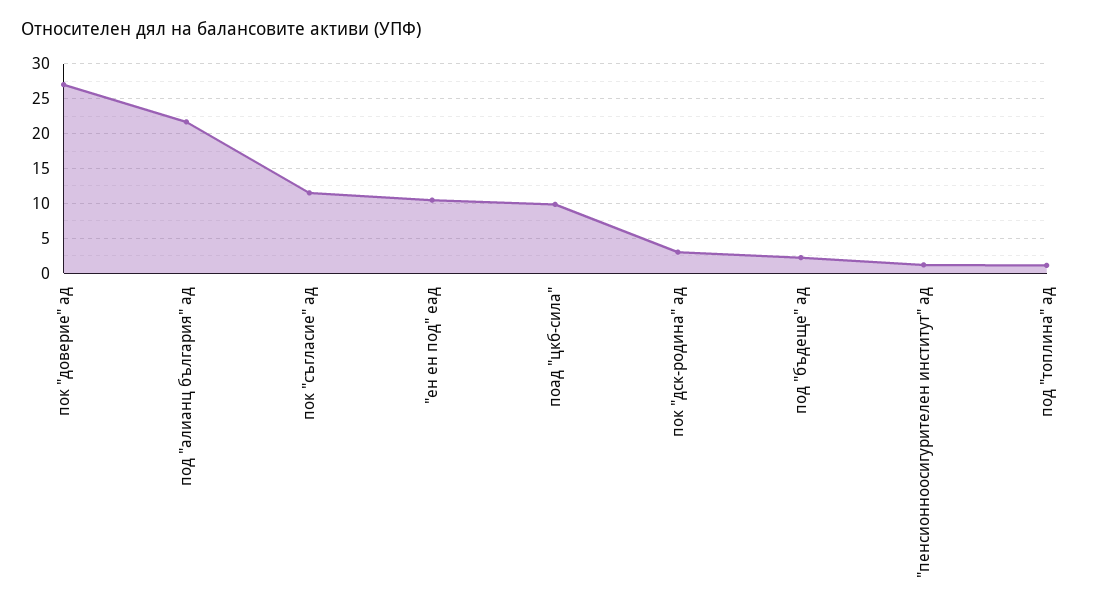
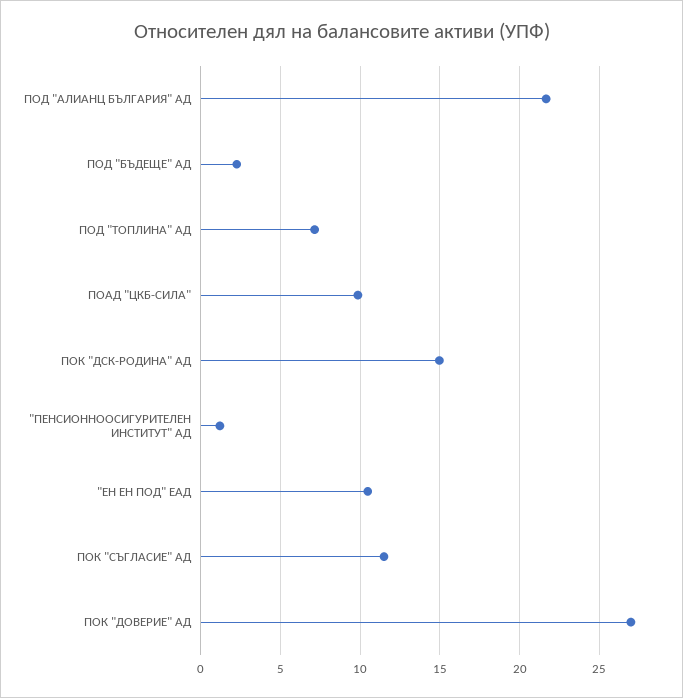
пок "дск-родина" ад: 3 -> 15
под "топлина" ад: 1 -> 7

